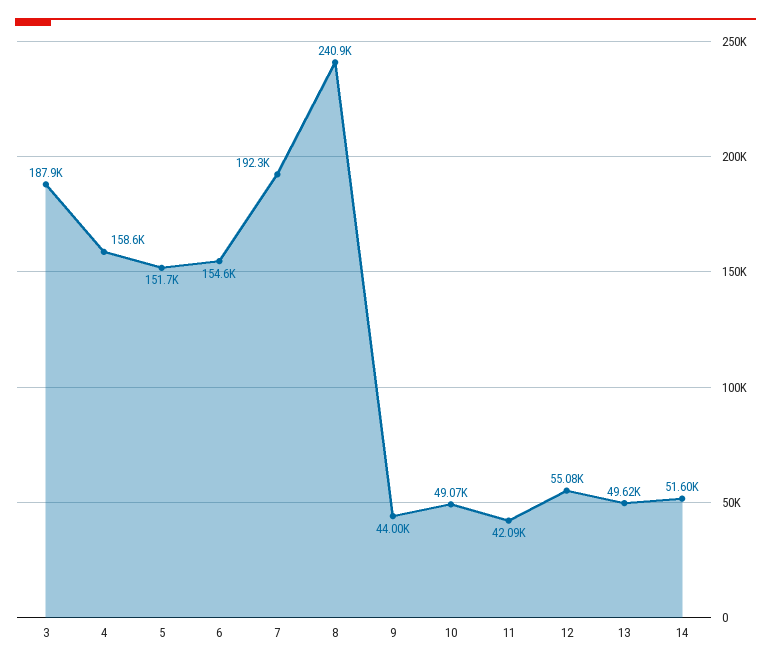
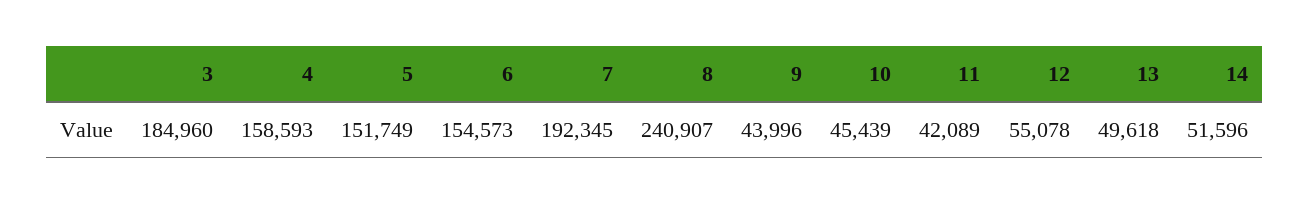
3: 187900 -> 184960
10: 49070 -> 45439

